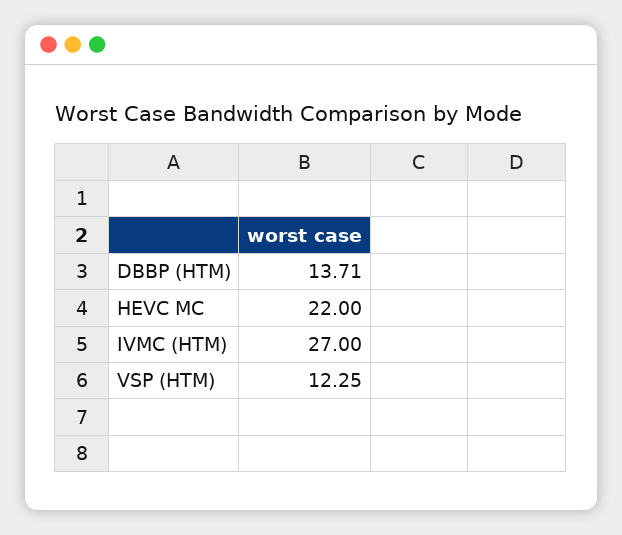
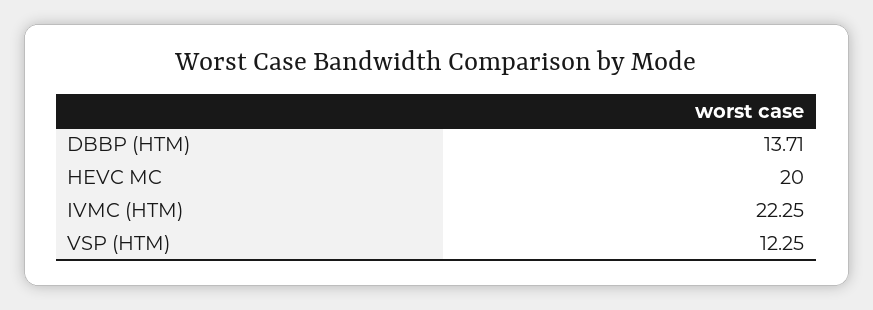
HEVC MC: 22 -> 20
IVMC (HTM): 27 -> 22.25

